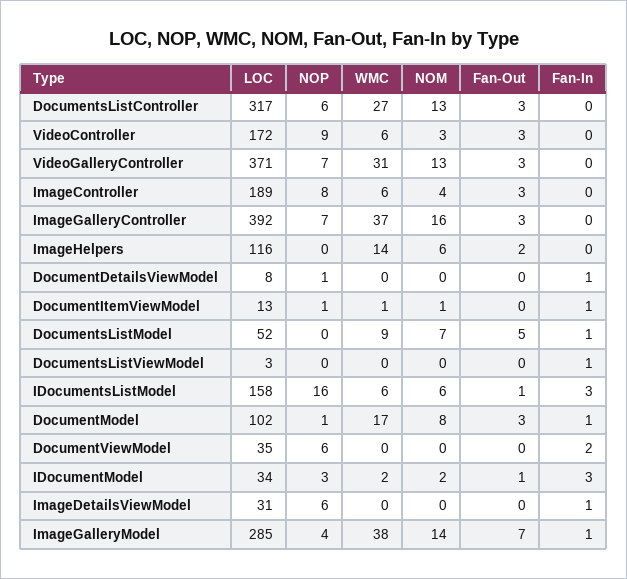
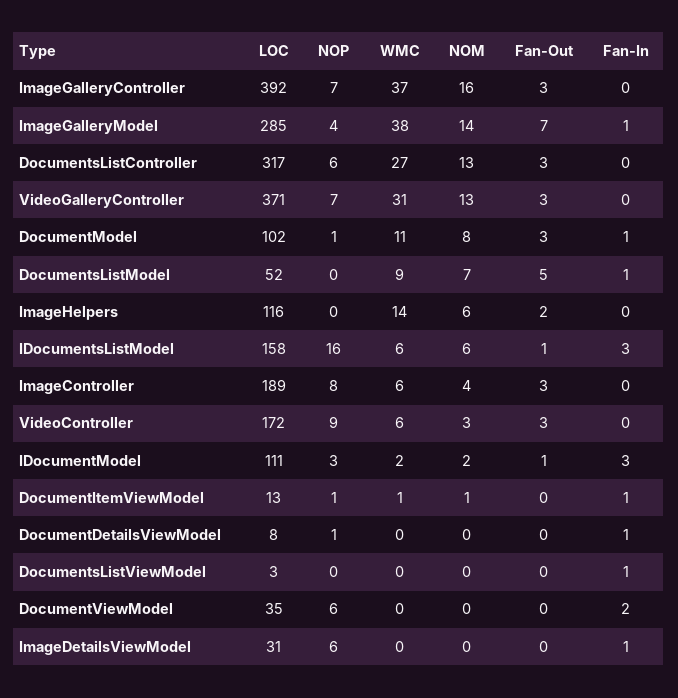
WMC, DocumentModel: 17 -> 11
LOC, IDocumentModel: 34 -> 111

